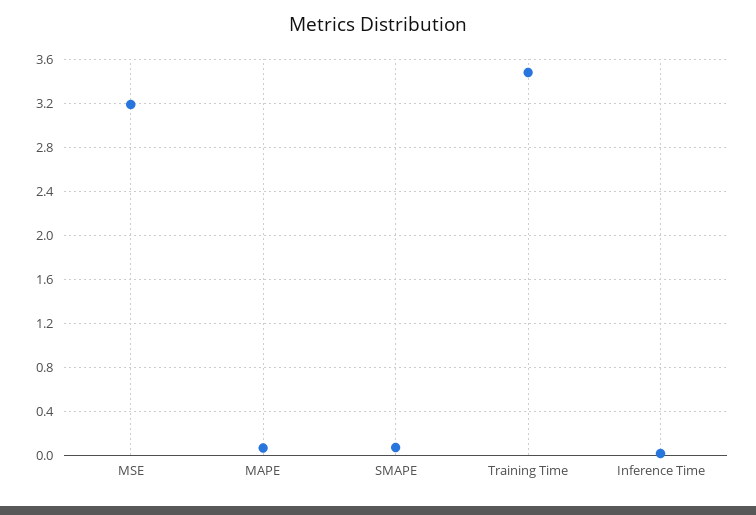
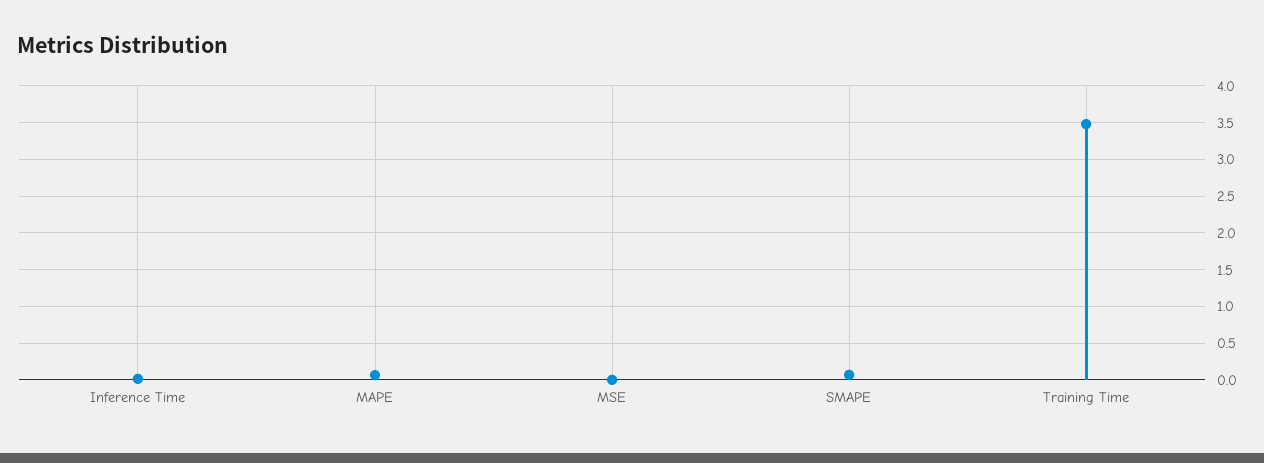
MSE: 3.2 -> 0

